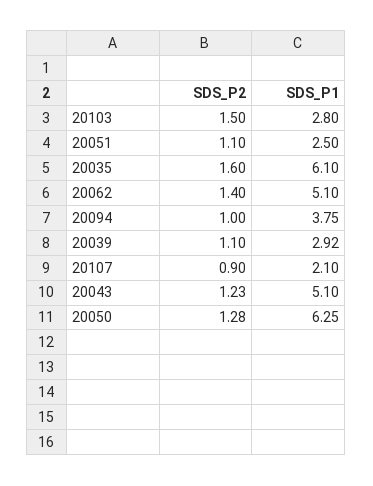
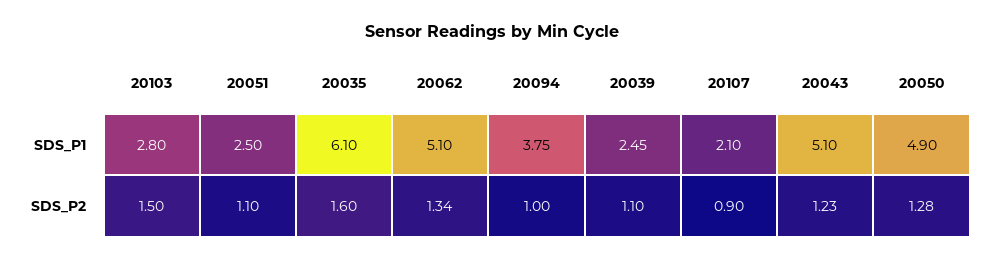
SDS_P2, 20062: 1.4 -> 1.34
SDS_P1, 20039: 2.92 -> 2.45
SDS_P1, 20050: 6.25 -> 4.9

